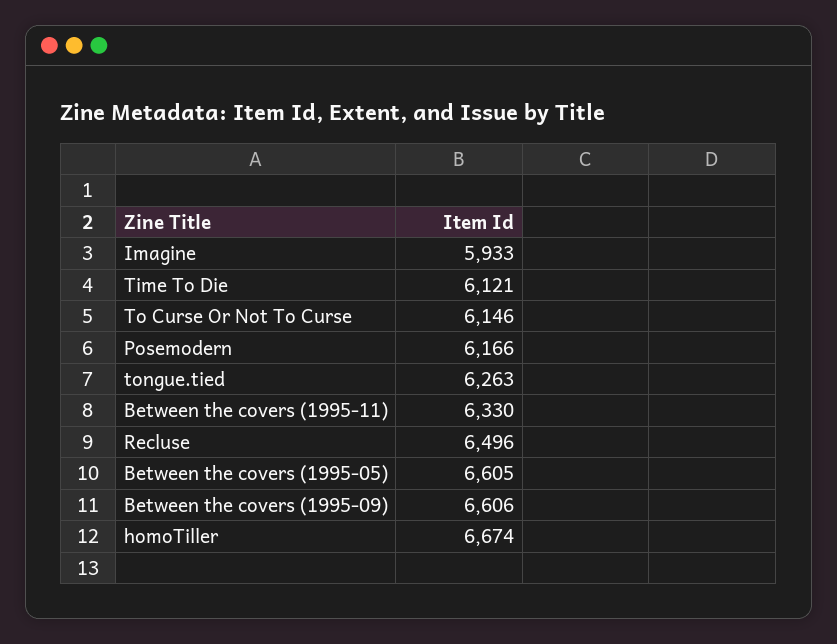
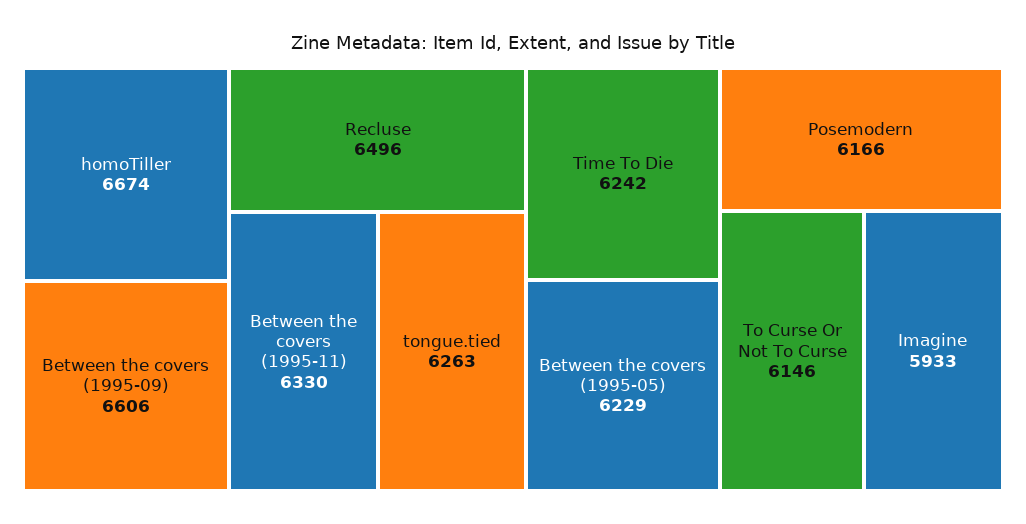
Time To Die: 6121 -> 6242
Between the covers (1995-05): 6605 -> 6229

